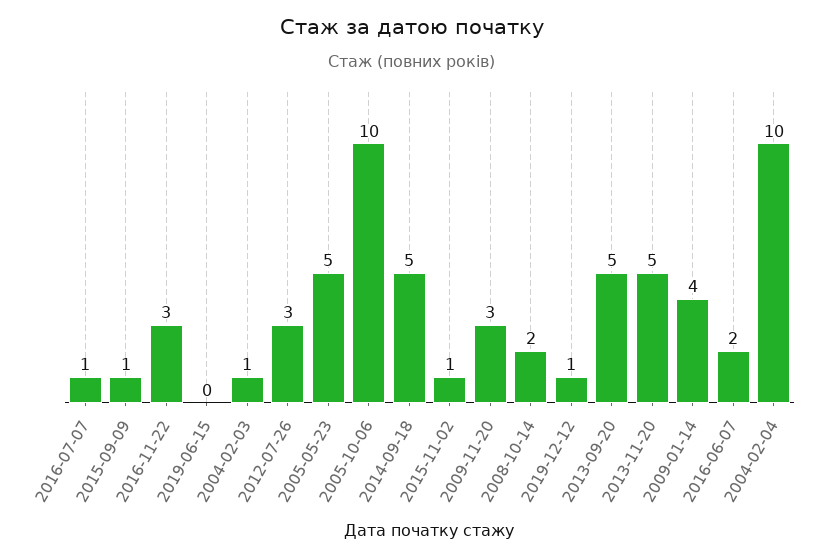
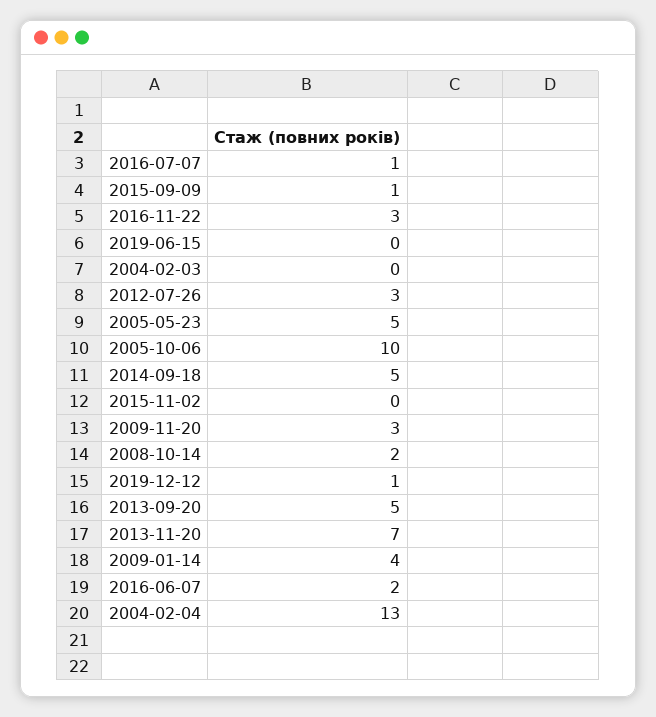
2004-02-03: 1 -> 0
2015-11-02: 1 -> 0
2013-11-20: 5 -> 7
2004-02-04: 10 -> 13

